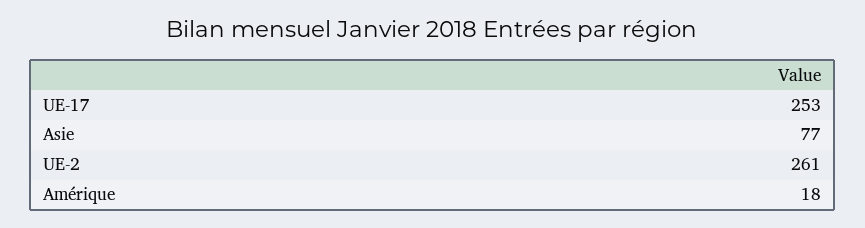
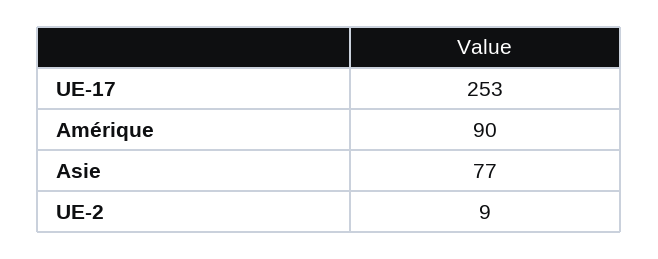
UE-2: 261 -> 9
Amérique: 18 -> 90

